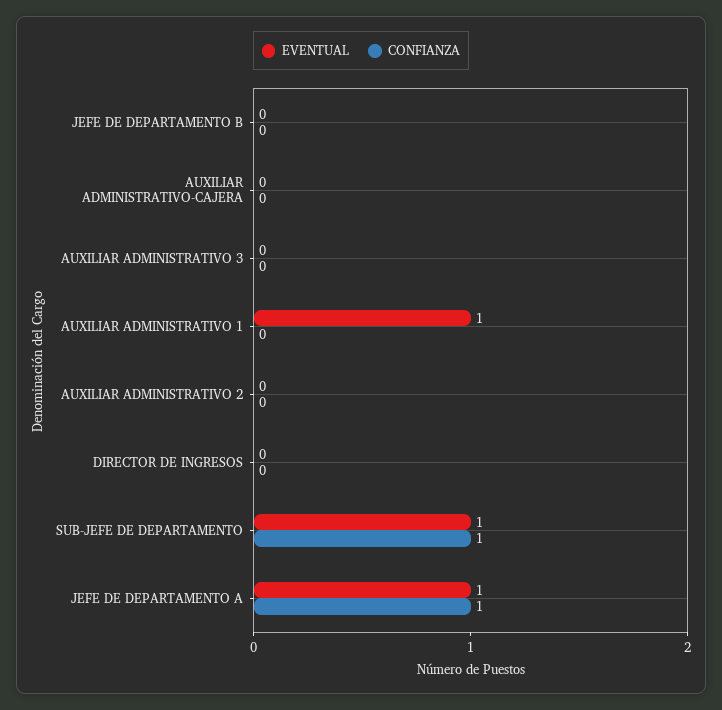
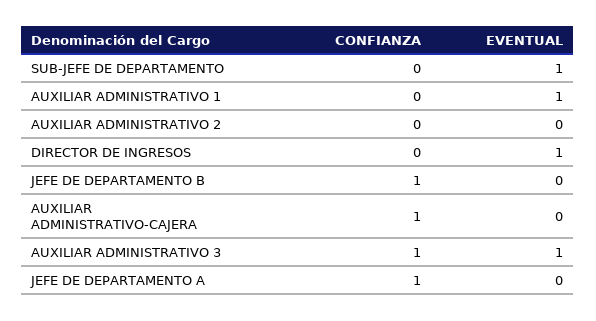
CONFIANZA, JEFE DE DEPARTAMENTO B: 0 -> 1
CONFIANZA, AUXILIAR ADMINISTRATIVO-CAJERA: 0 -> 1
EVENTUAL, AUXILIAR ADMINISTRATIVO 3: 0 -> 1
CONFIANZA, AUXILIAR ADMINISTRATIVO 3: 0 -> 1
EVENTUAL, DIRECTOR DE INGRESOS: 0 -> 1
CONFIANZA, SUB-JEFE DE DEPARTAMENTO: 1 -> 0
EVENTUAL, JEFE DE DEPARTAMENTO A: 1 -> 0

